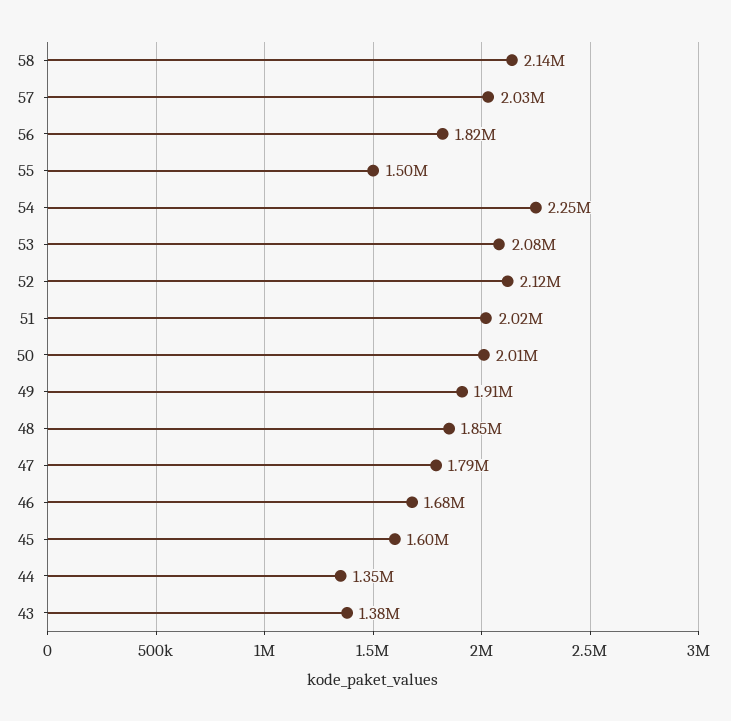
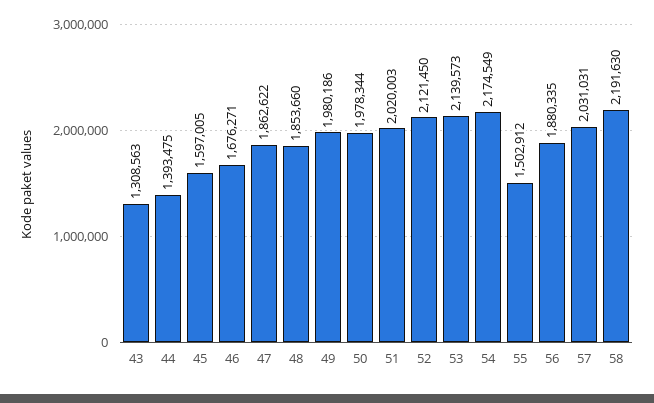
58: 2140000 -> 2191630
56: 1820000 -> 1880335
54: 2250000 -> 2174549
53: 2080000 -> 2139573
50: 2010000 -> 1978344
49: 1910000 -> 1980186
47: 1790000 -> 1862622
44: 1350000 -> 1393475
43: 1380000 -> 1308563

